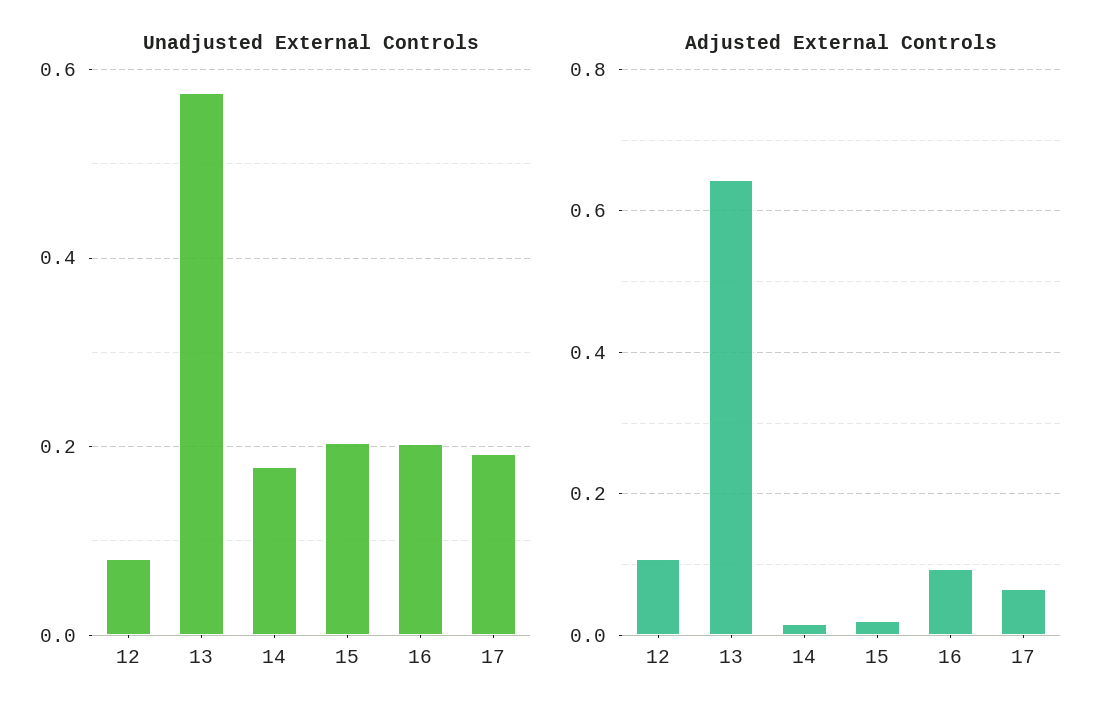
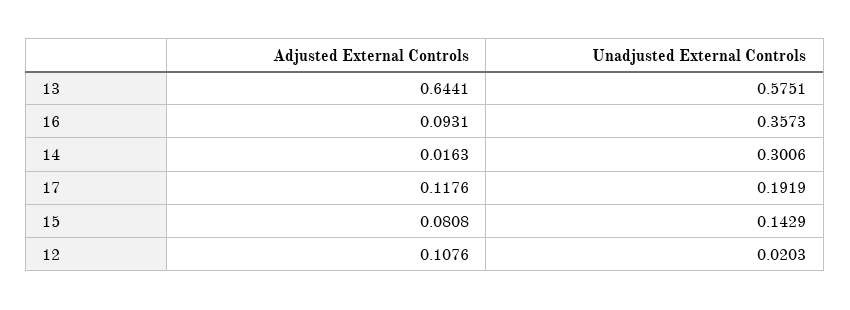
Unadjusted External Controls, 12: 0.08 -> 0.0203
Unadjusted External Controls, 14: 0.18 -> 0.3006
Unadjusted External Controls, 15: 0.2 -> 0.1429
Unadjusted External Controls, 16: 0.2 -> 0.3573
Adjusted External Controls, 15: 0.02 -> 0.0808
Adjusted External Controls, 17: 0.06 -> 0.1176

